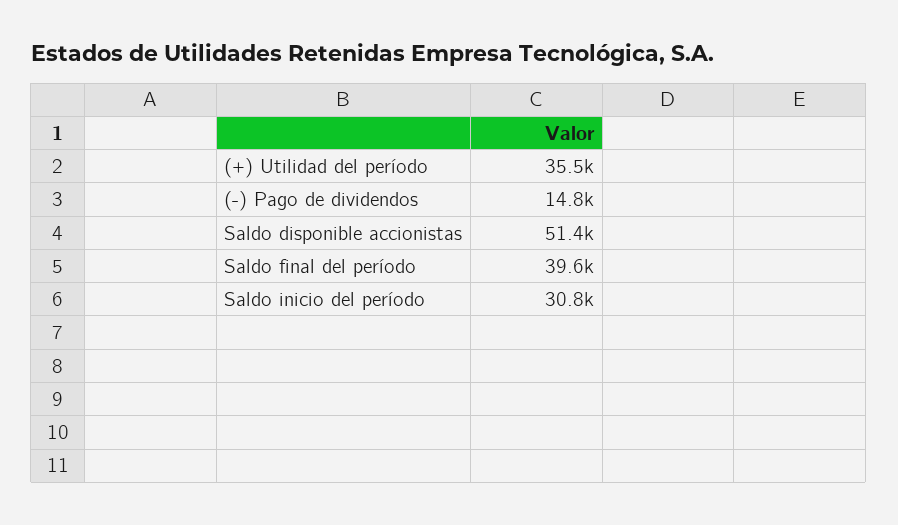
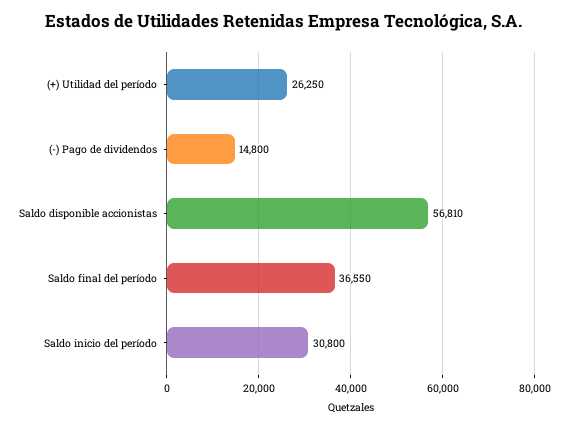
(+) Utilidad del período: 35500 -> 26250
Saldo disponible accionistas: 51400 -> 56810
Saldo final del período: 39600 -> 36550

